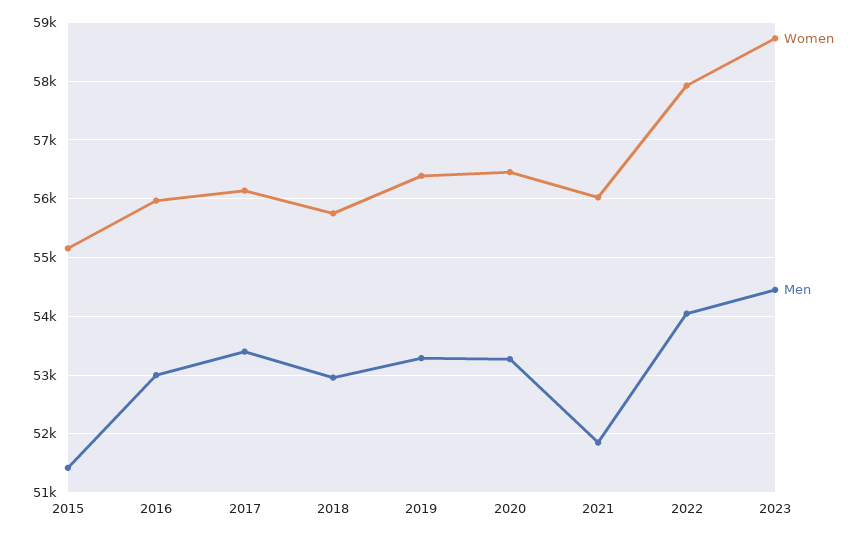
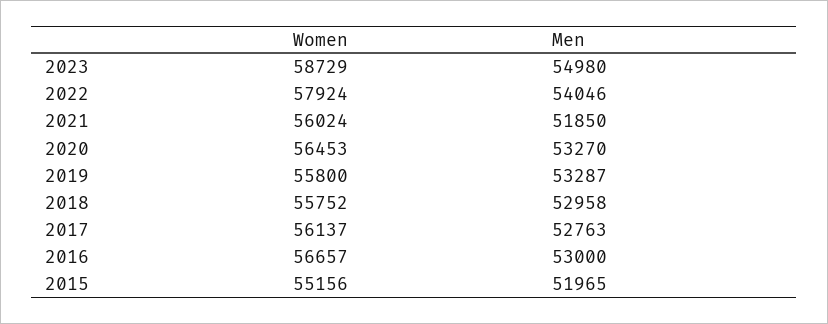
Men, 2015: 51400 -> 51965
Women, 2016: 56000 -> 56657
Men, 2017: 53400 -> 52763
Women, 2019: 56400 -> 55800
Men, 2023: 54400 -> 54980

